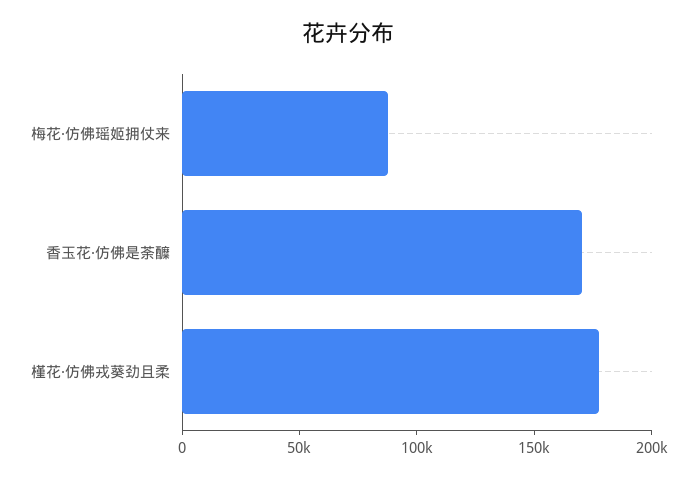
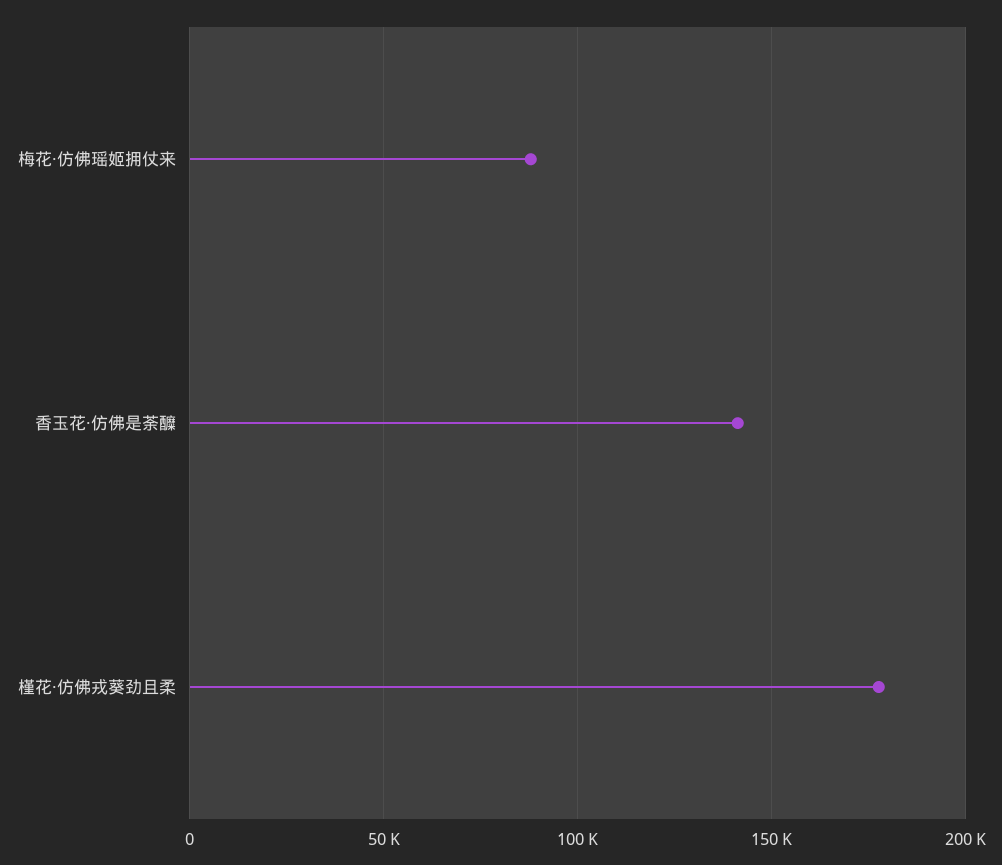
香玉花·仿佛是荼醾: 170000 -> 140000

